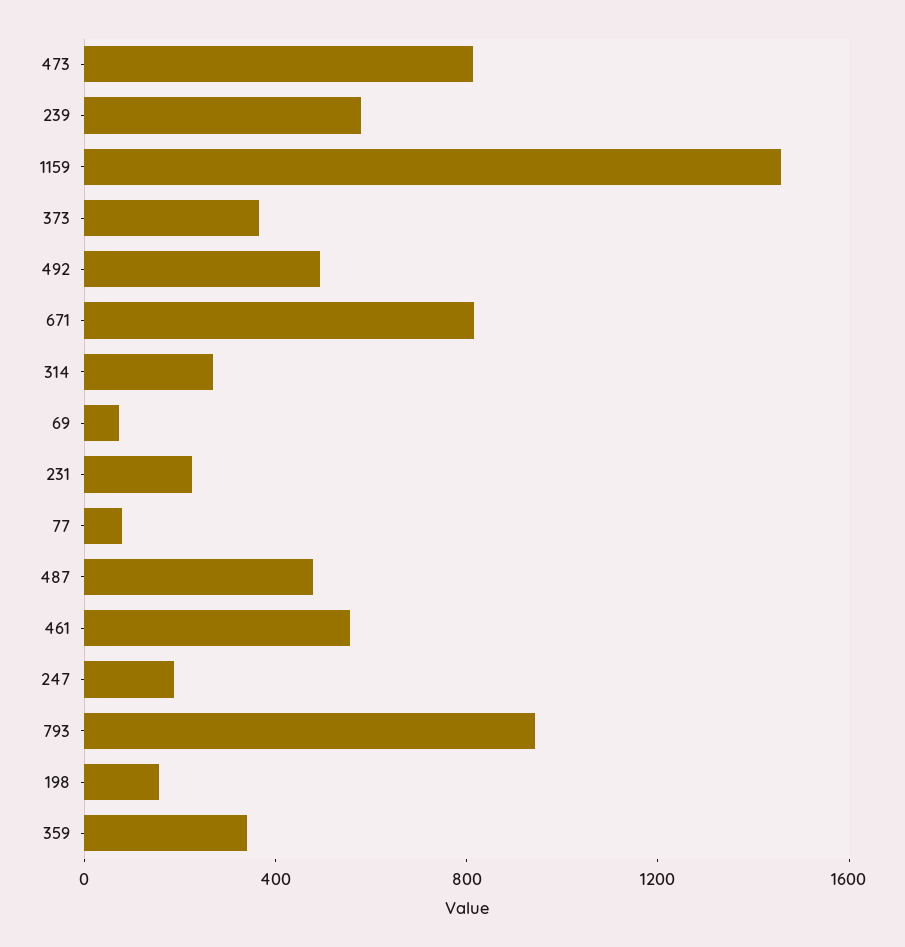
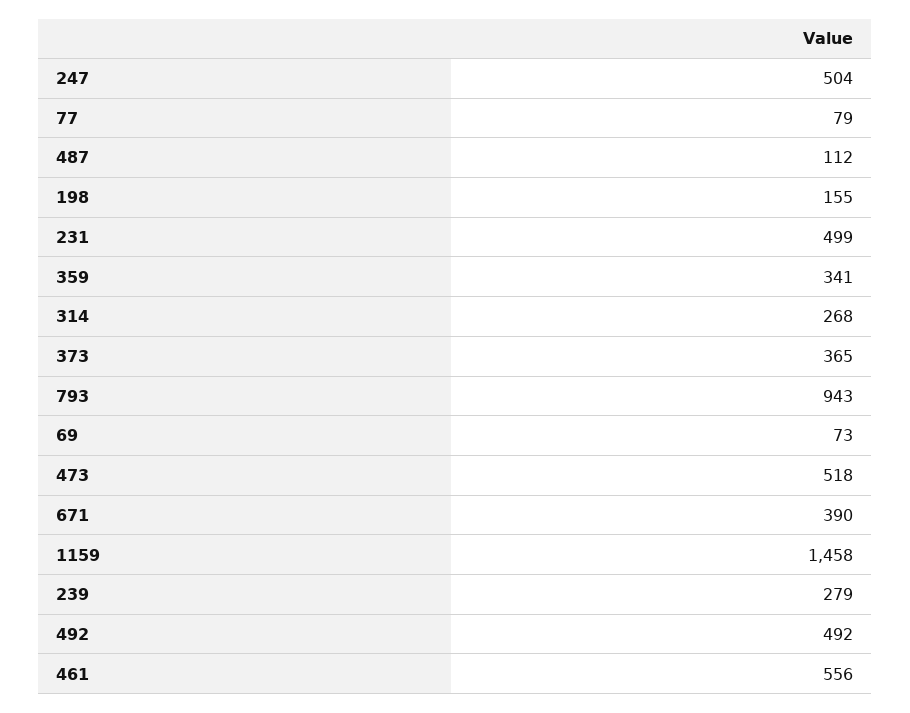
473: 800 -> 518
239: 600 -> 279
671: 800 -> 390
231: 200 -> 499
487: 500 -> 112
247: 200 -> 504

